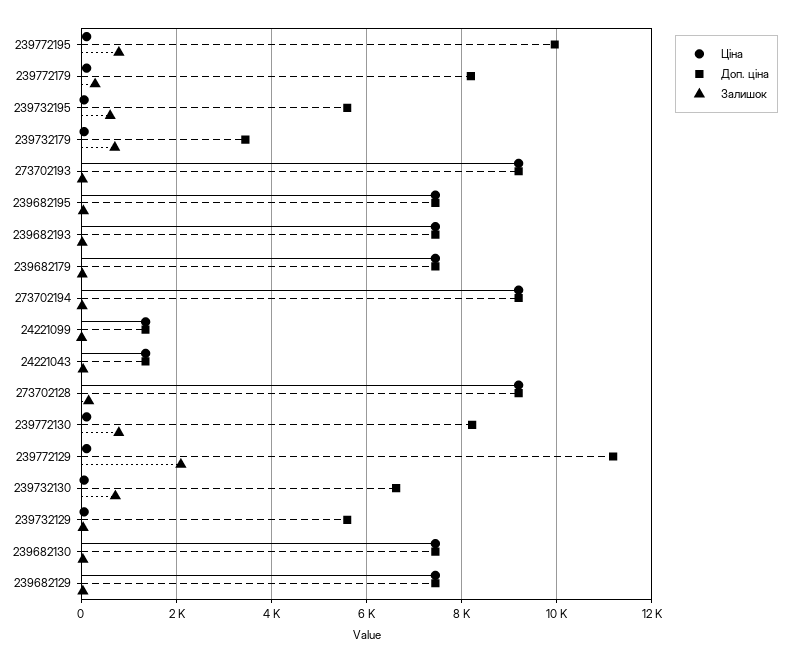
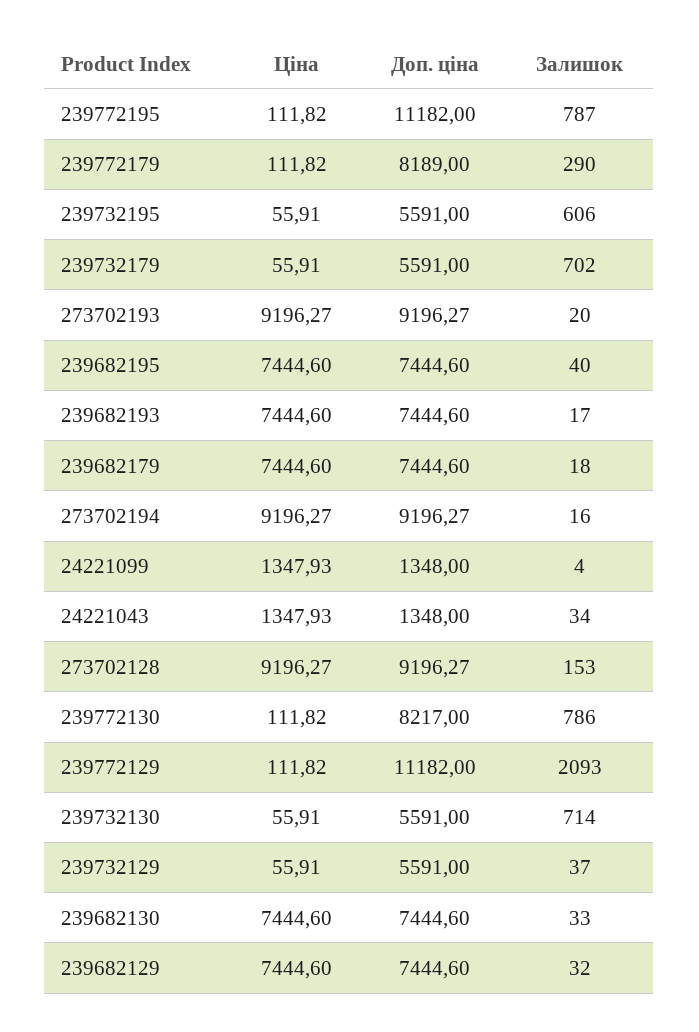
Доп. ціна, 239772195: 10000 -> 11182
Доп. ціна, 239732179: 3400 -> 5591
Доп. ціна, 239732130: 6600 -> 5591

